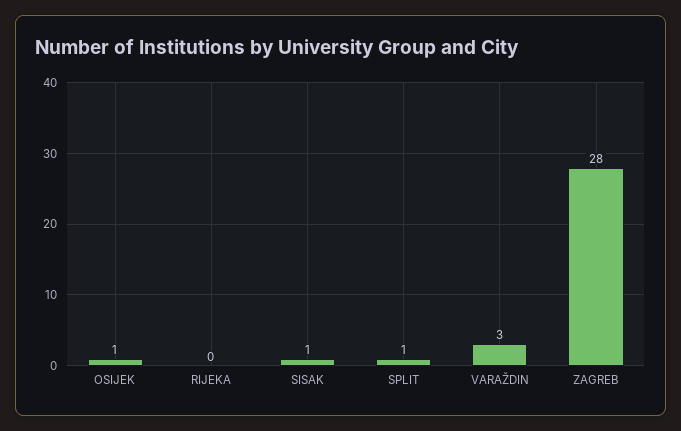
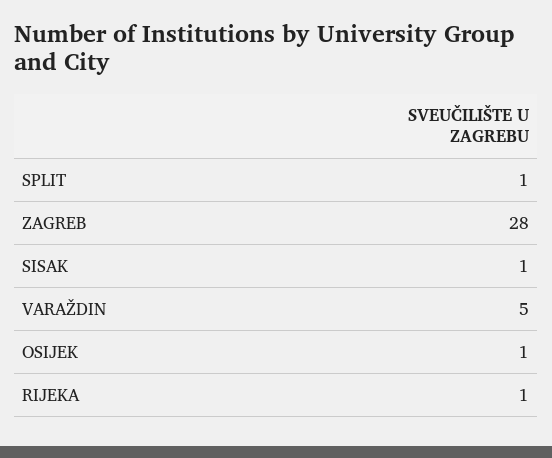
RIJEKA: 0 -> 1
VARAŽDIN: 3 -> 5

